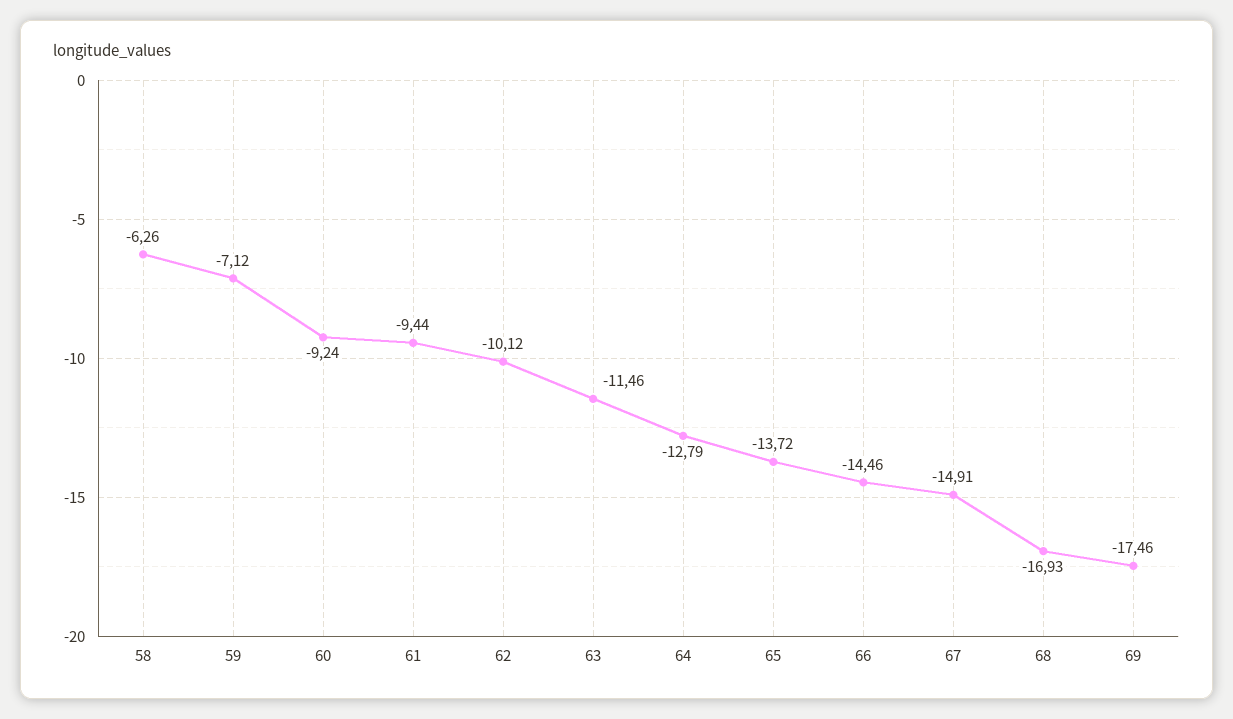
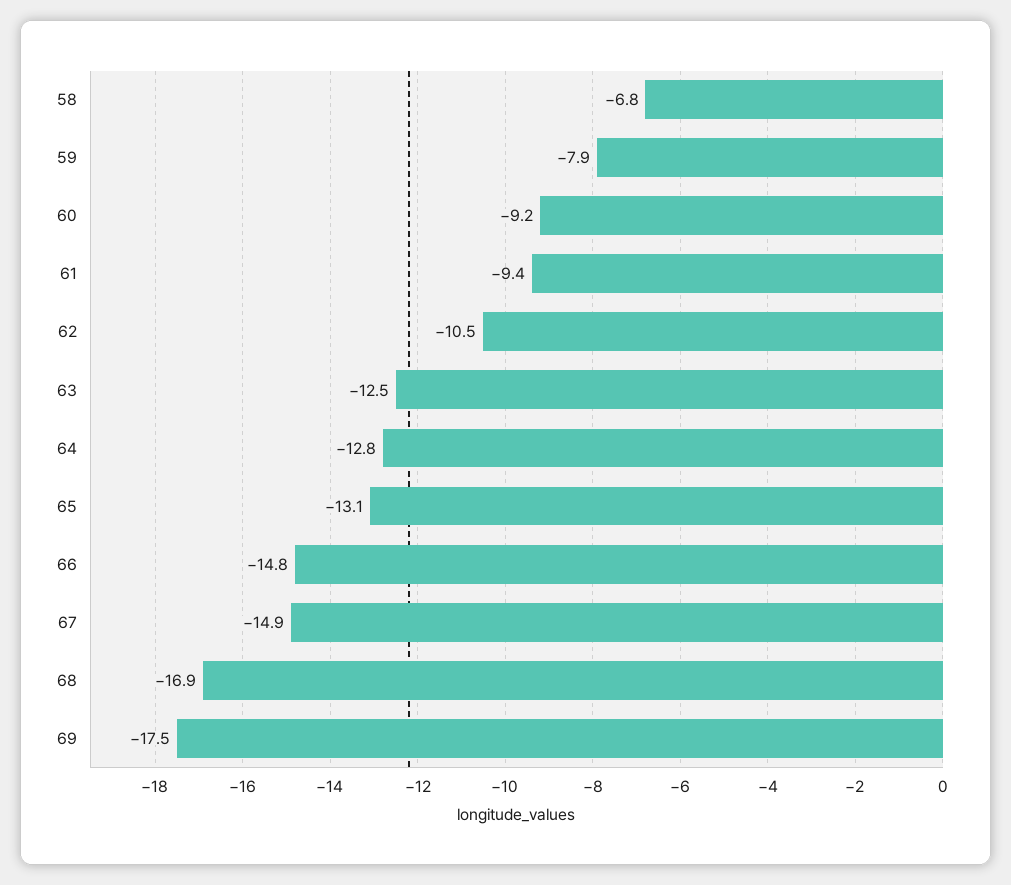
58: -6.26 -> -6.8
59: -7.12 -> -7.9
62: -10.12 -> -10.5
63: -11.46 -> -12.5
65: -13.72 -> -13.1
66: -14.46 -> -14.8

